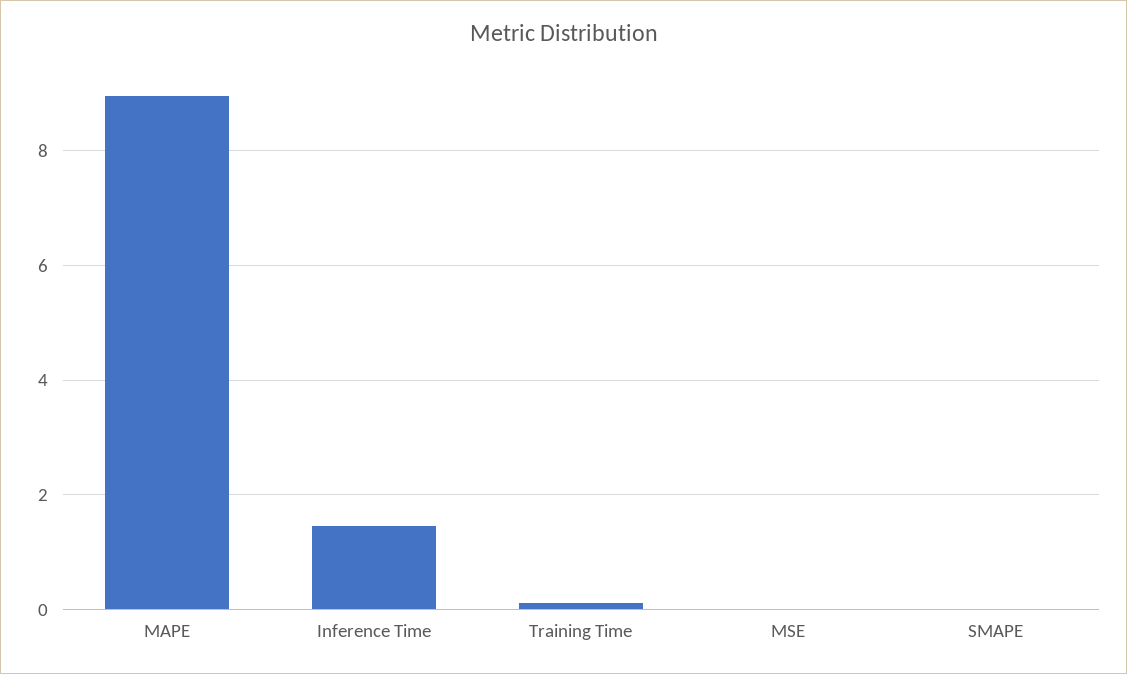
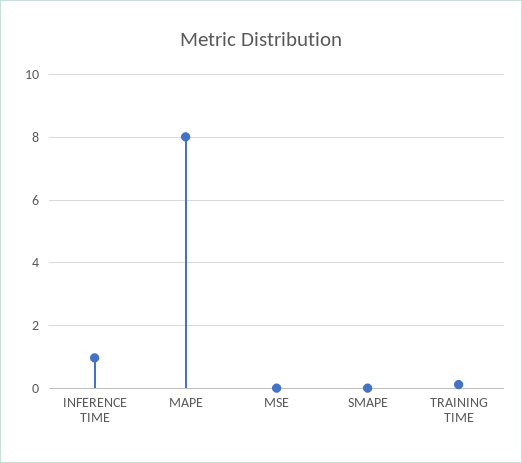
MAPE: 9 -> 8
Inference Time: 1.4 -> 1

